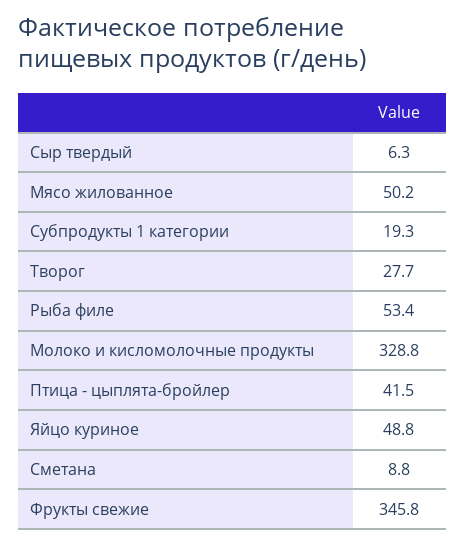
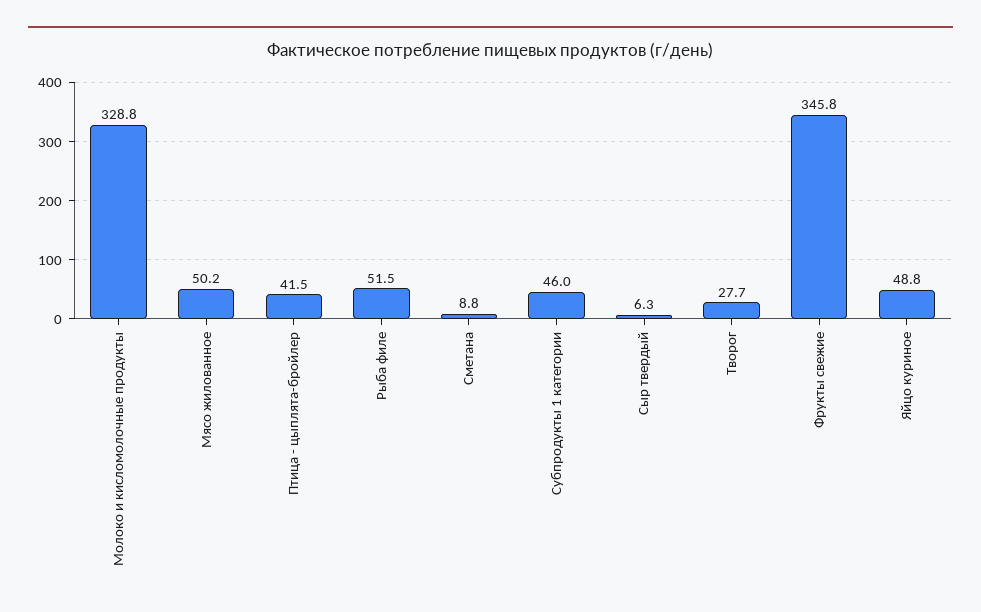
Субпродукты 1 категории: 19.3 -> 46
Рыба филе: 53.4 -> 51.5

